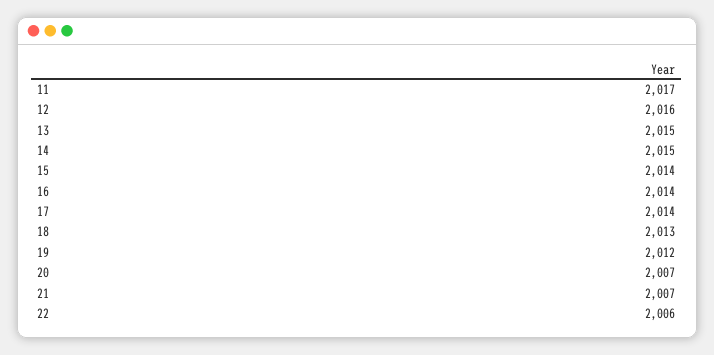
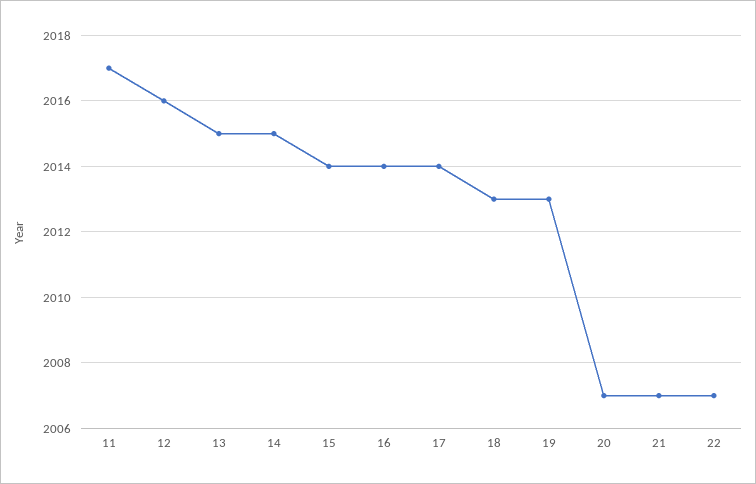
19: 2012 -> 2013
22: 2006 -> 2007

